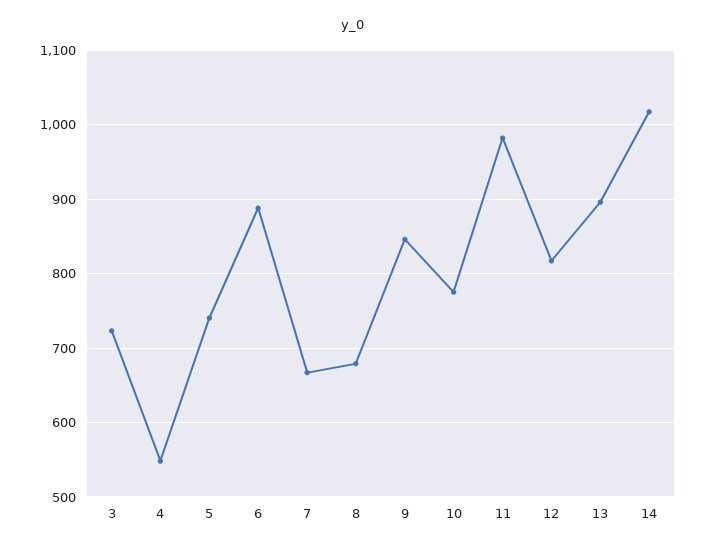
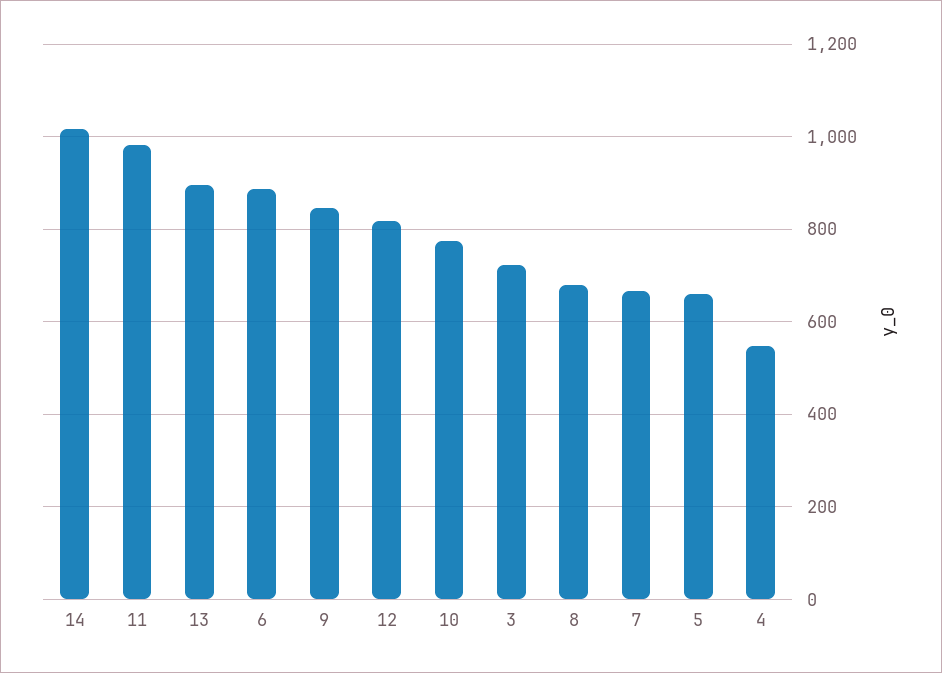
5: 740 -> 660

